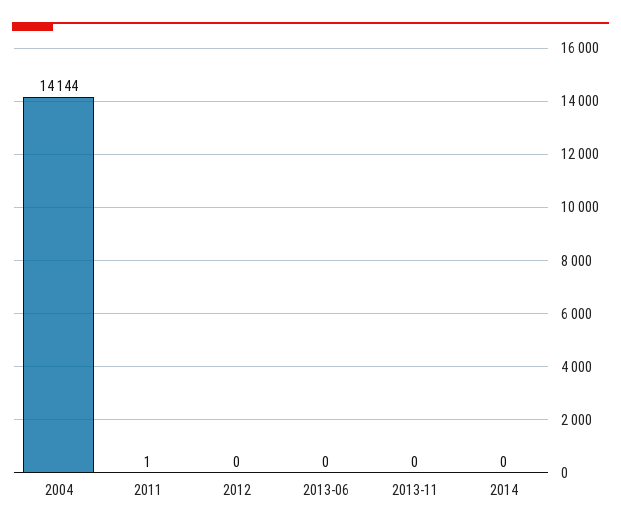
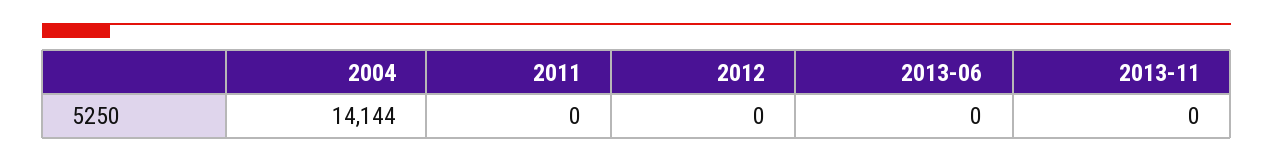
2011: 1 -> 0
2014: 0 -> none

